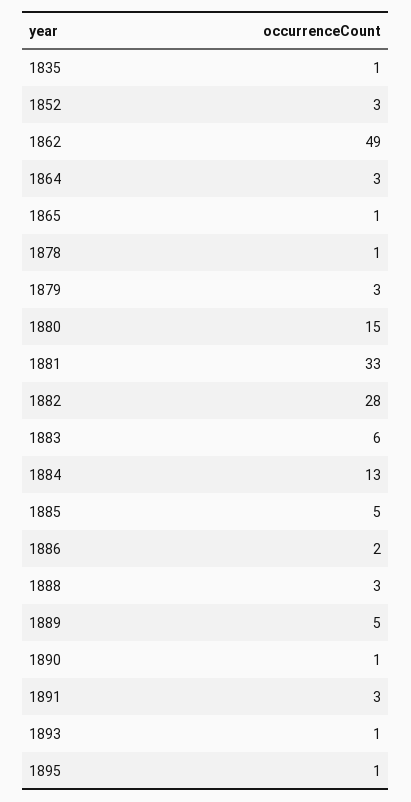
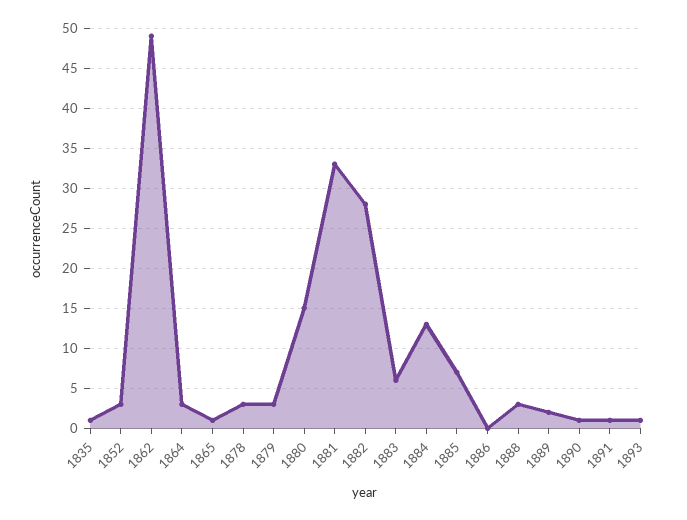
1878: 1 -> 3
1885: 5 -> 7
1886: 2 -> 0
1889: 5 -> 2
1891: 3 -> 1
1895: 1 -> none

